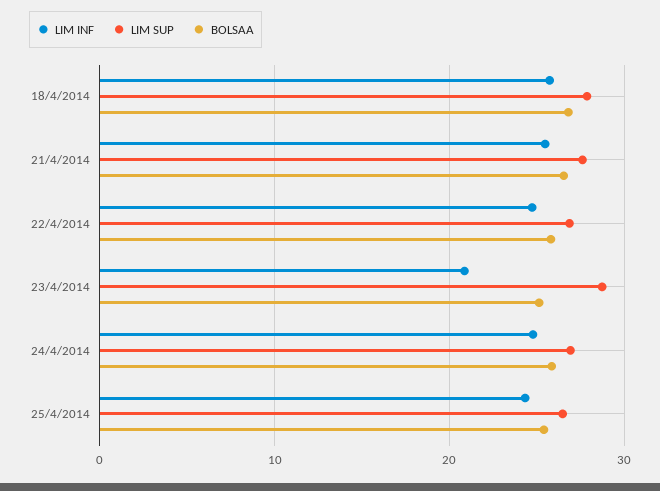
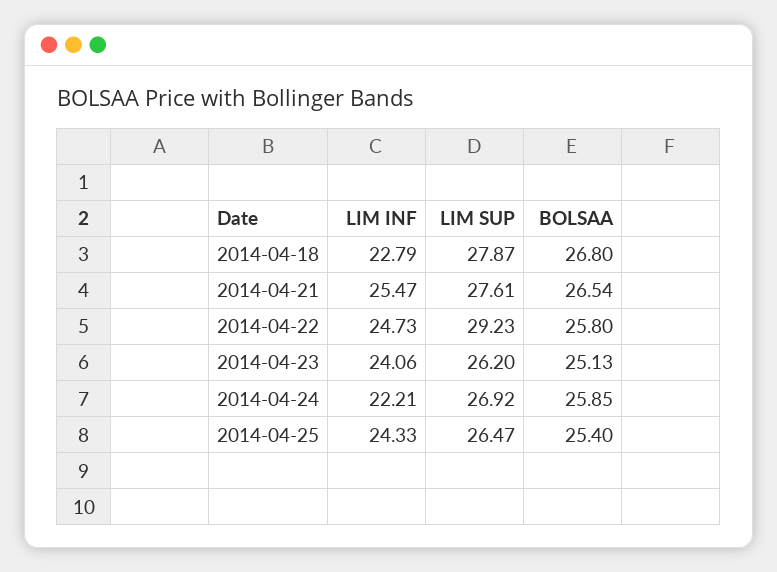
LIM INF, 18/4/2014: 26 -> 22.79
LIM SUP, 22/4/2014: 27 -> 29.23
LIM INF, 23/4/2014: 21 -> 24.06
LIM SUP, 23/4/2014: 29 -> 26.2
LIM INF, 24/4/2014: 25 -> 22.21

